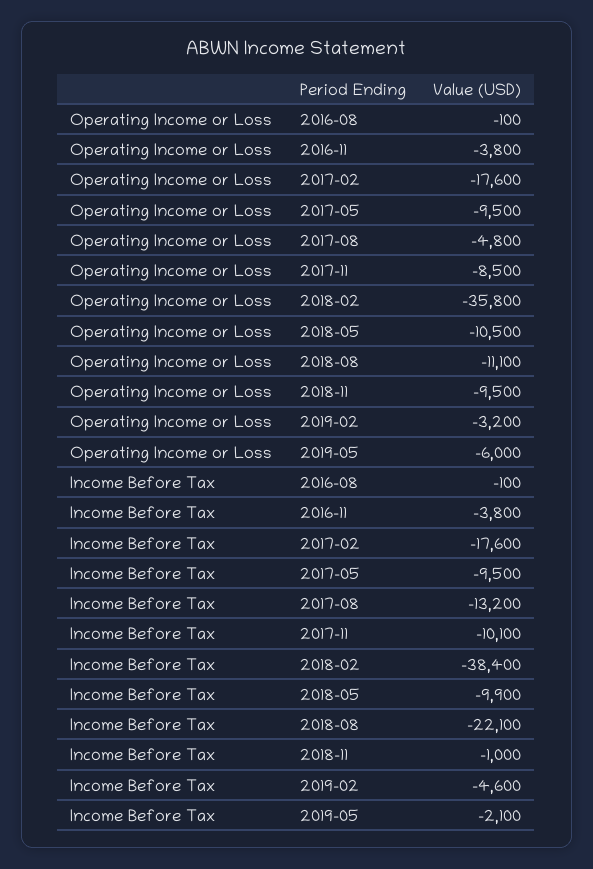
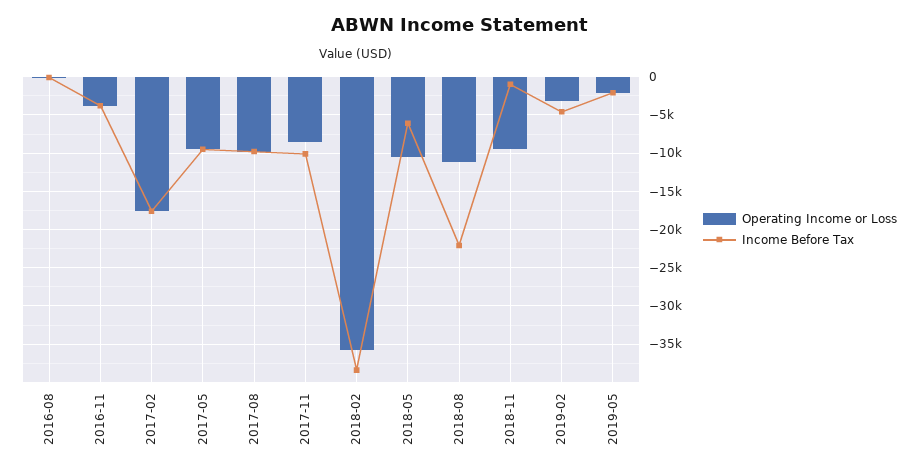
Operating Income or Loss, 2017-08: -4800 -> -10000
Operating Income or Loss, 2019-05: -6000 -> -2000
Income Before Tax, 2017-08: -13200 -> -10000
Income Before Tax, 2018-05: -9900 -> -6000

